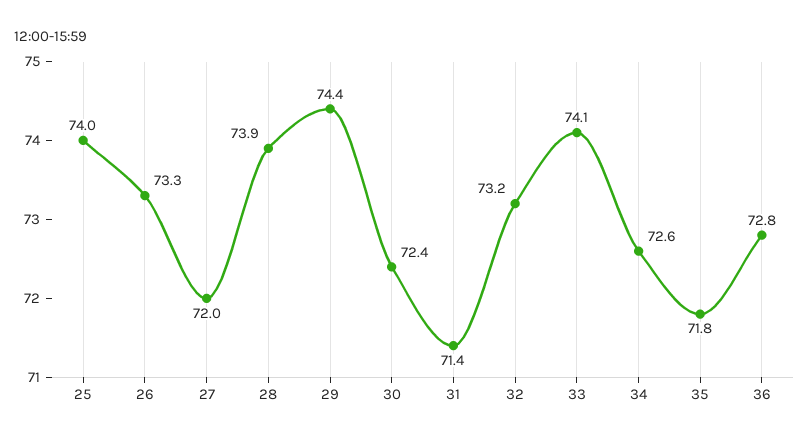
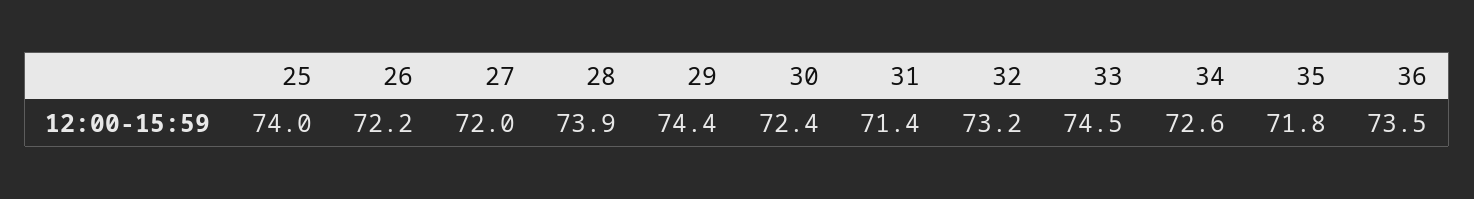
26: 73.3 -> 72.2
33: 74.1 -> 74.5
36: 72.8 -> 73.5

